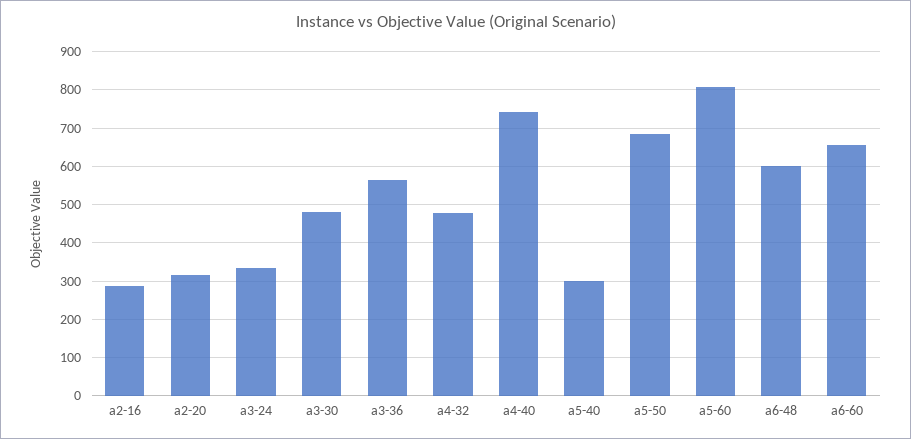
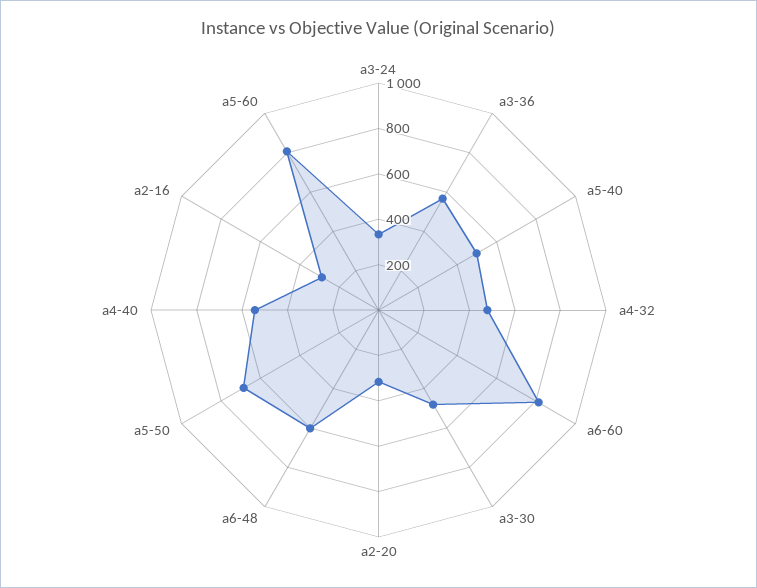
a4-40: 740 -> 550
a5-40: 300 -> 500
a6-60: 660 -> 800

